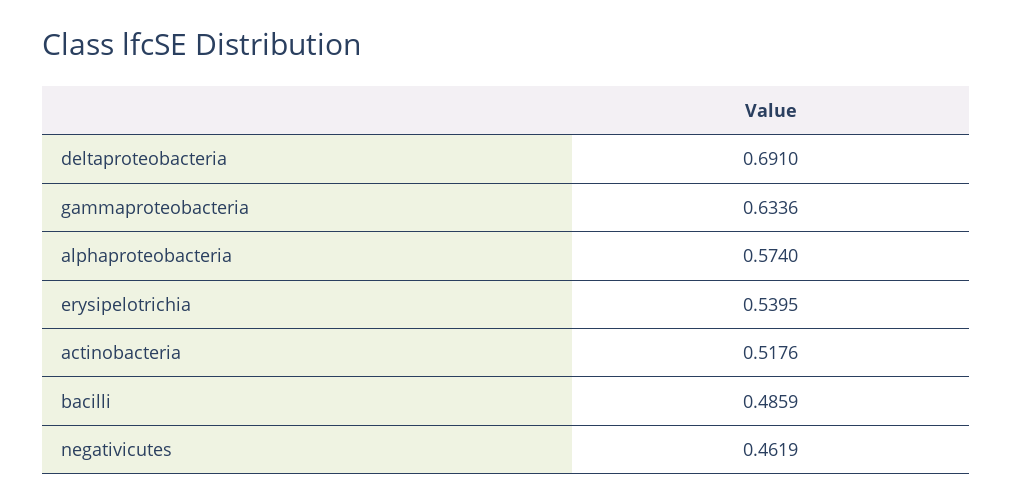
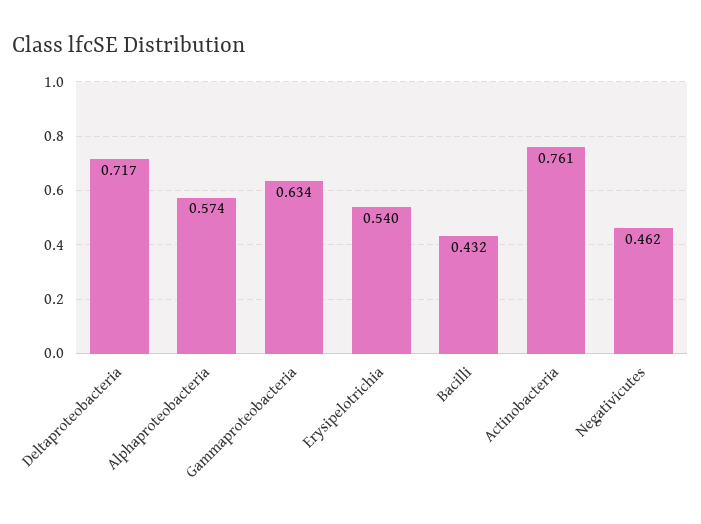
deltaproteobacteria: 0.691 -> 0.717
actinobacteria: 0.5176 -> 0.761
bacilli: 0.4859 -> 0.432

